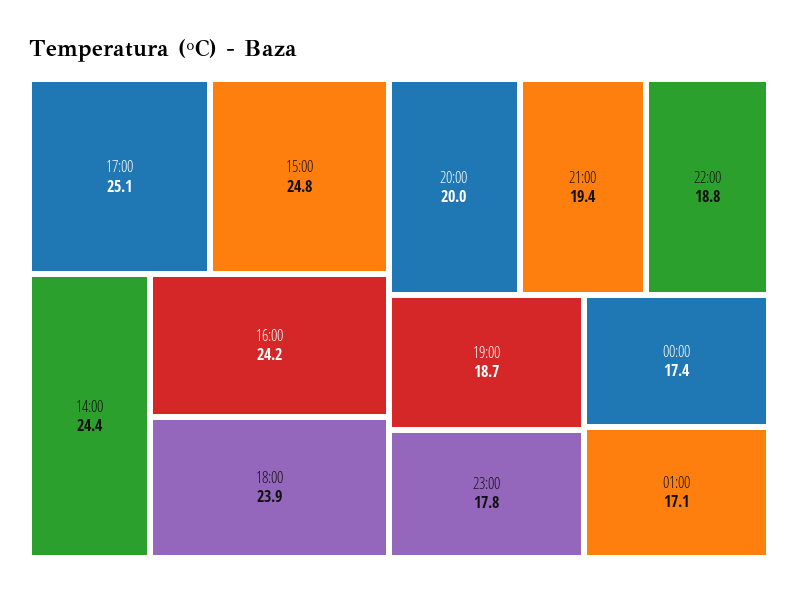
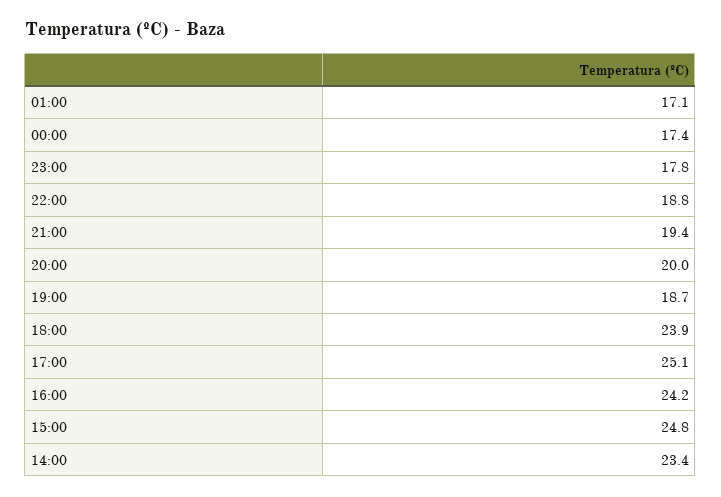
14:00: 24.4 -> 23.4

